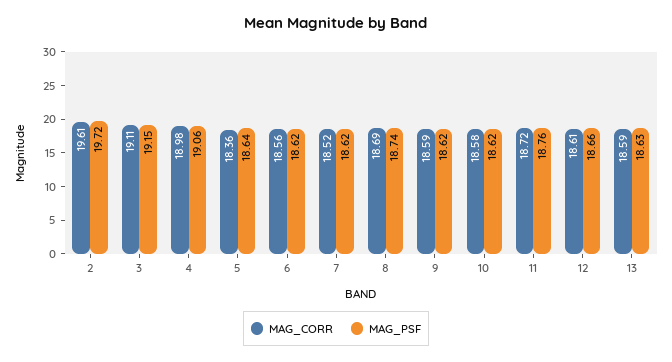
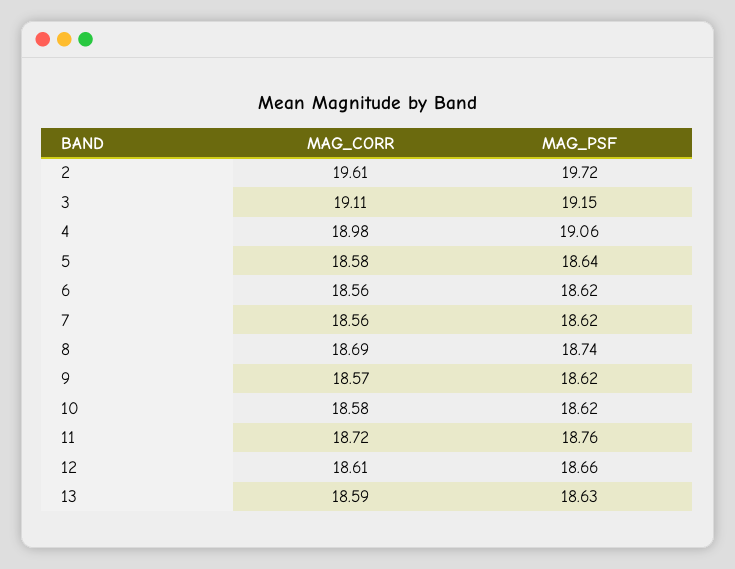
MAG_CORR, 5: 18.36 -> 18.58
MAG_CORR, 7: 18.52 -> 18.56
MAG_CORR, 9: 18.59 -> 18.57

